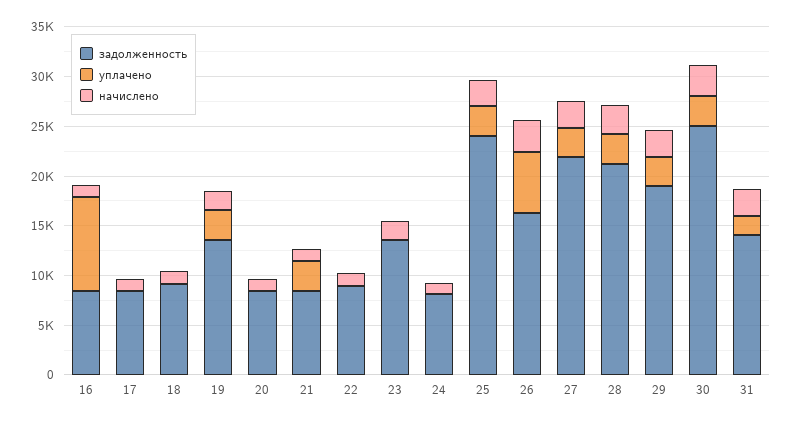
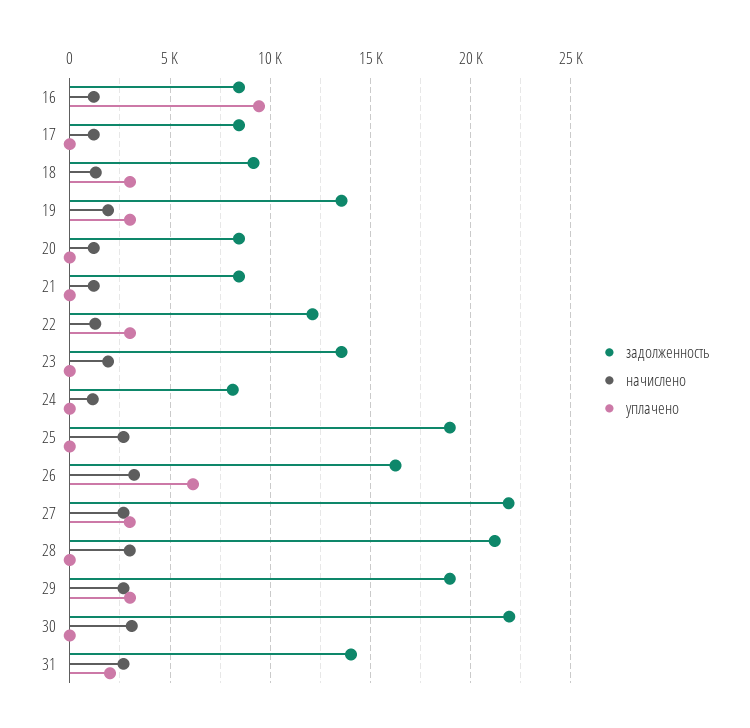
уплачено, 18: 0 -> 3000
уплачено, 21: 3000 -> 0
задолженность, 22: 9000 -> 12000
уплачено, 22: 0 -> 3000
задолженность, 25: 24000 -> 19000
уплачено, 25: 3000 -> 0
уплачено, 28: 3000 -> 0
задолженность, 30: 25000 -> 22000
уплачено, 30: 3000 -> 0

